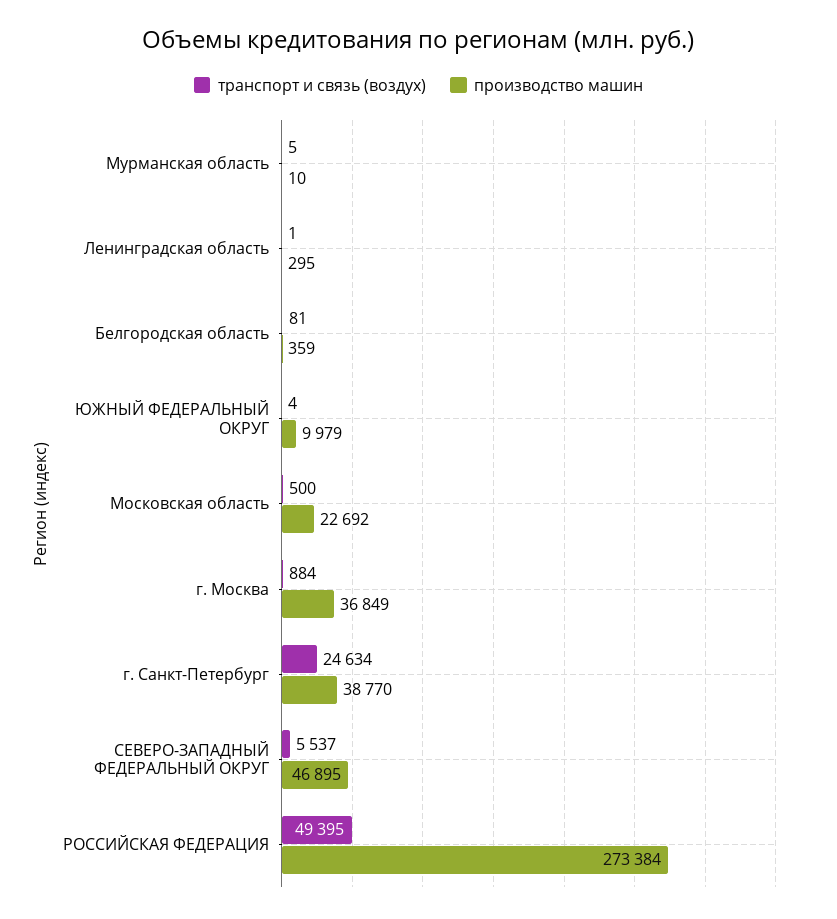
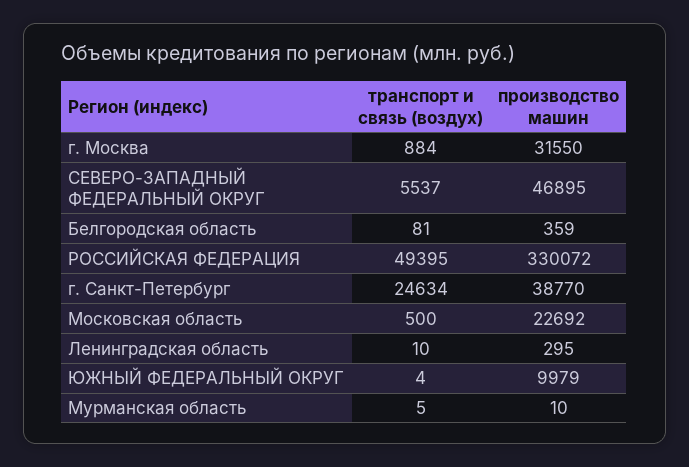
транспорт и связь (воздух), Ленинградская область: 1 -> 10
производство машин, г. Москва: 36849 -> 31550
производство машин, РОССИЙСКАЯ ФЕДЕРАЦИЯ: 273384 -> 330072

